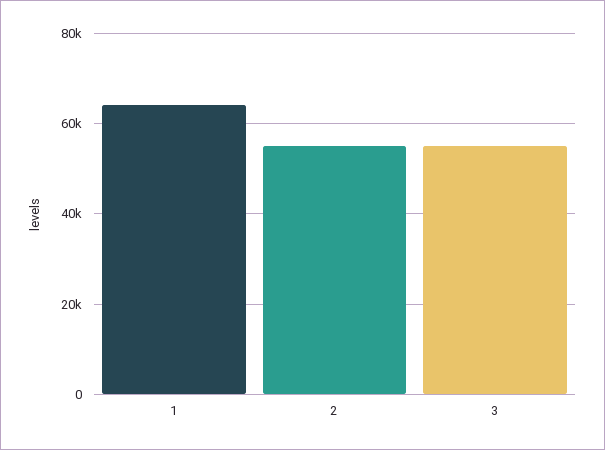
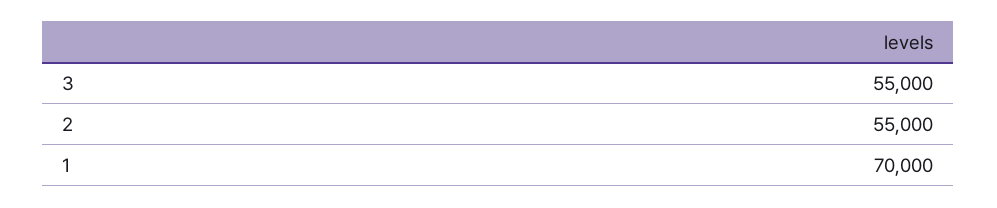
1: 64000 -> 70000

